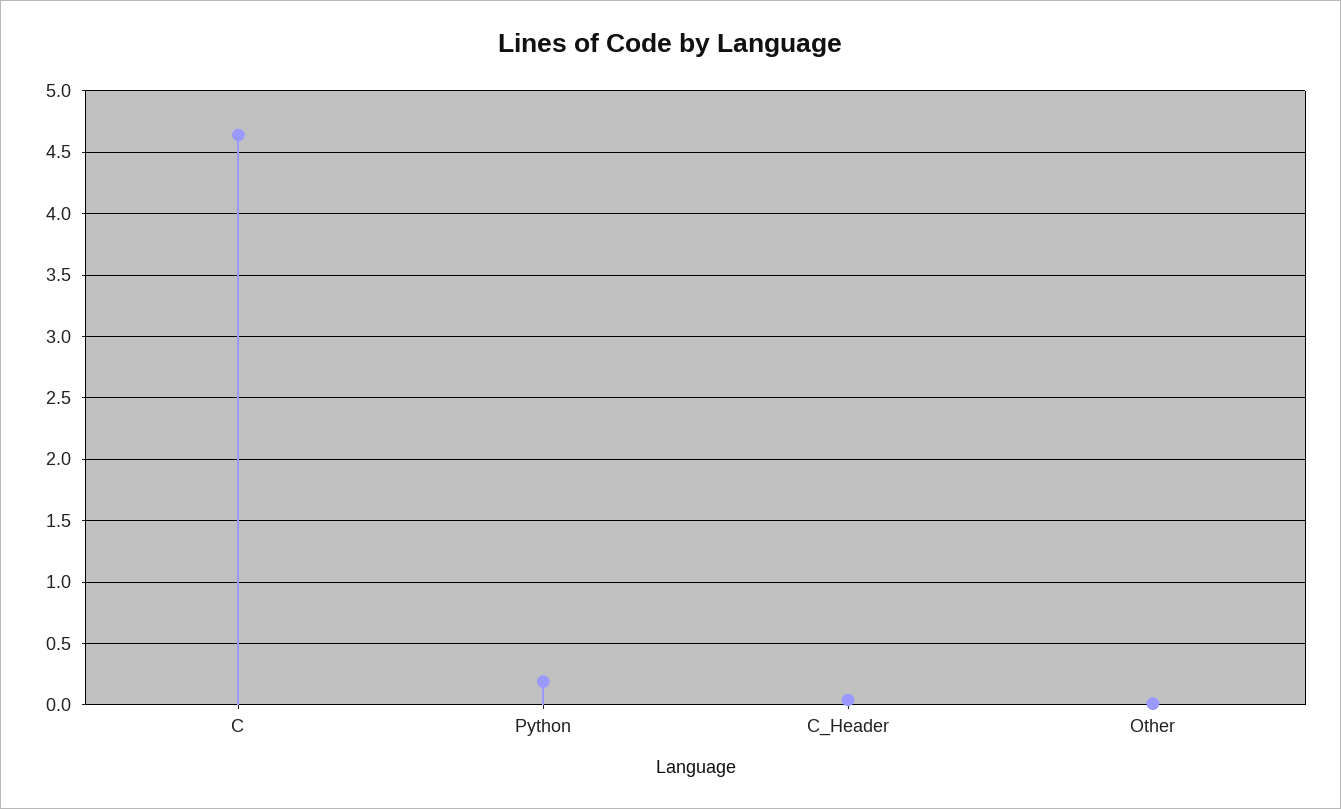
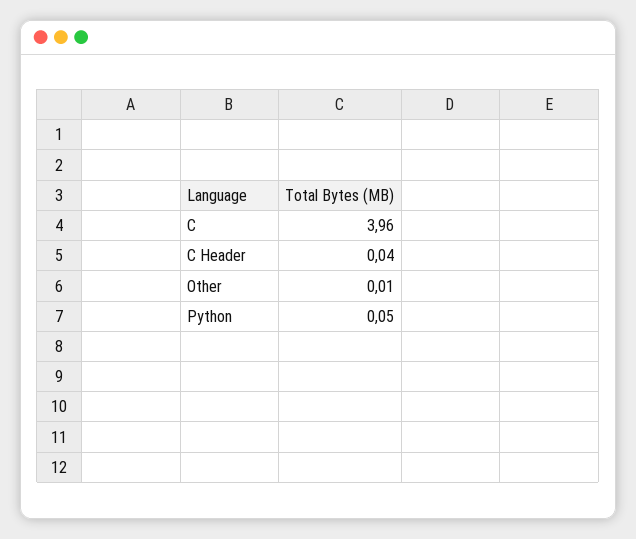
C: 4.65 -> 3.96
Python: 0.2 -> 0.05

